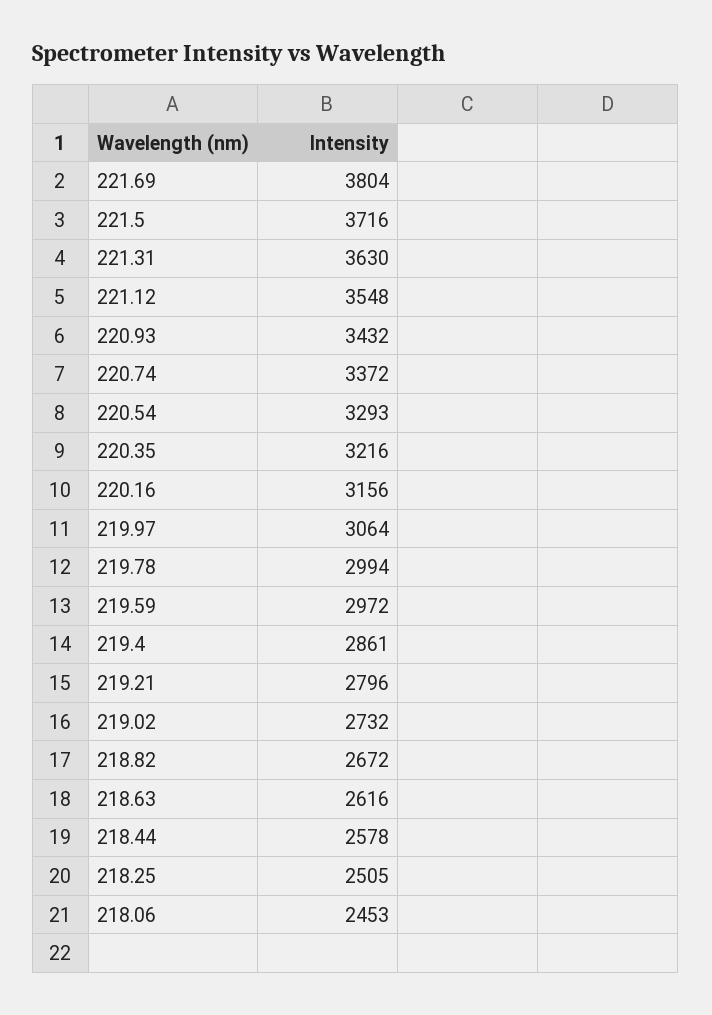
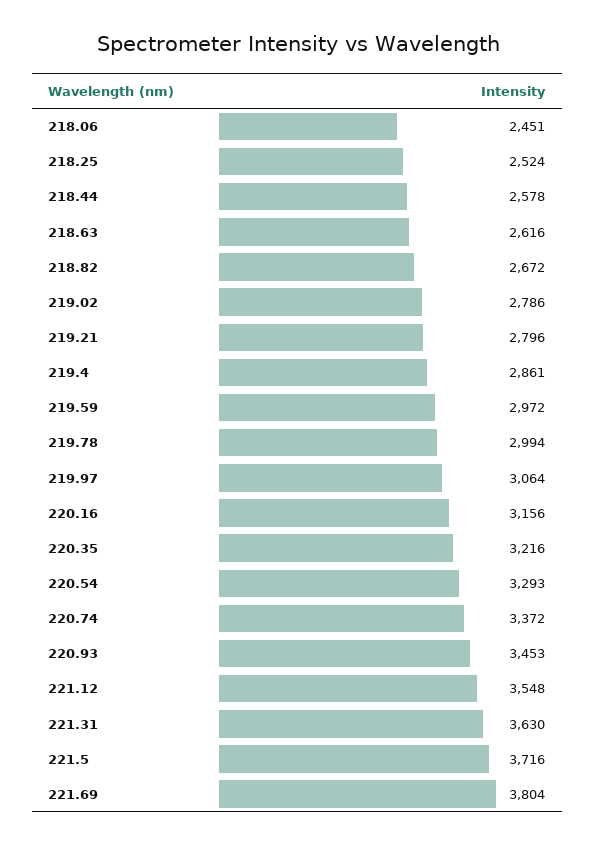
220.93: 3432 -> 3453
219.02: 2732 -> 2786
218.25: 2505 -> 2524
218.06: 2453 -> 2451

